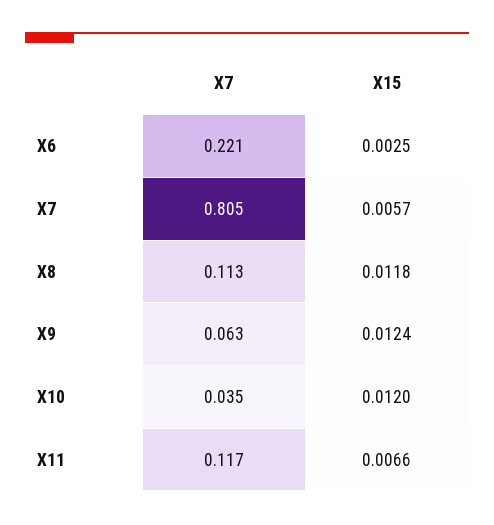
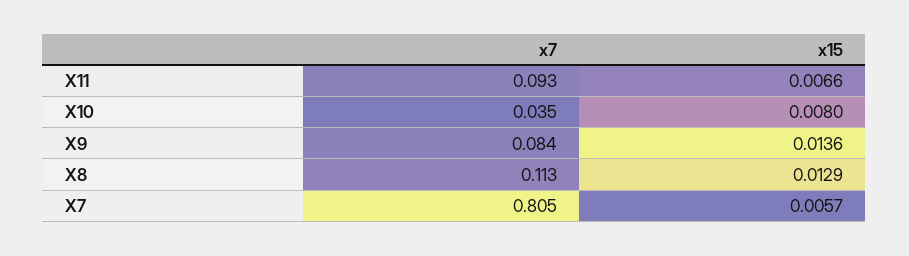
X7, X6: 0.221 -> none
X15, X6: 0.0025 -> none
X15, X8: 0.0118 -> 0.0129
X7, X9: 0.063 -> 0.084
X15, X9: 0.0124 -> 0.0136
X15, X10: 0.012 -> 0.008
X7, X11: 0.117 -> 0.093

